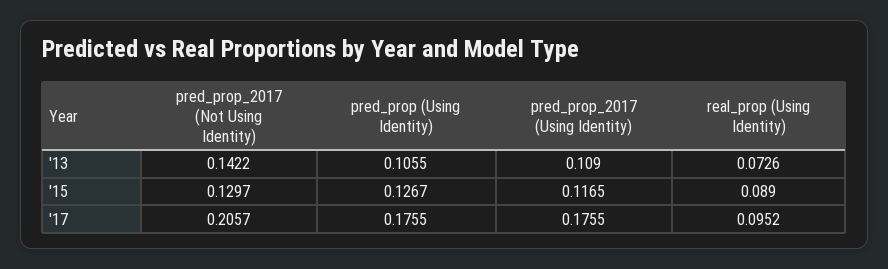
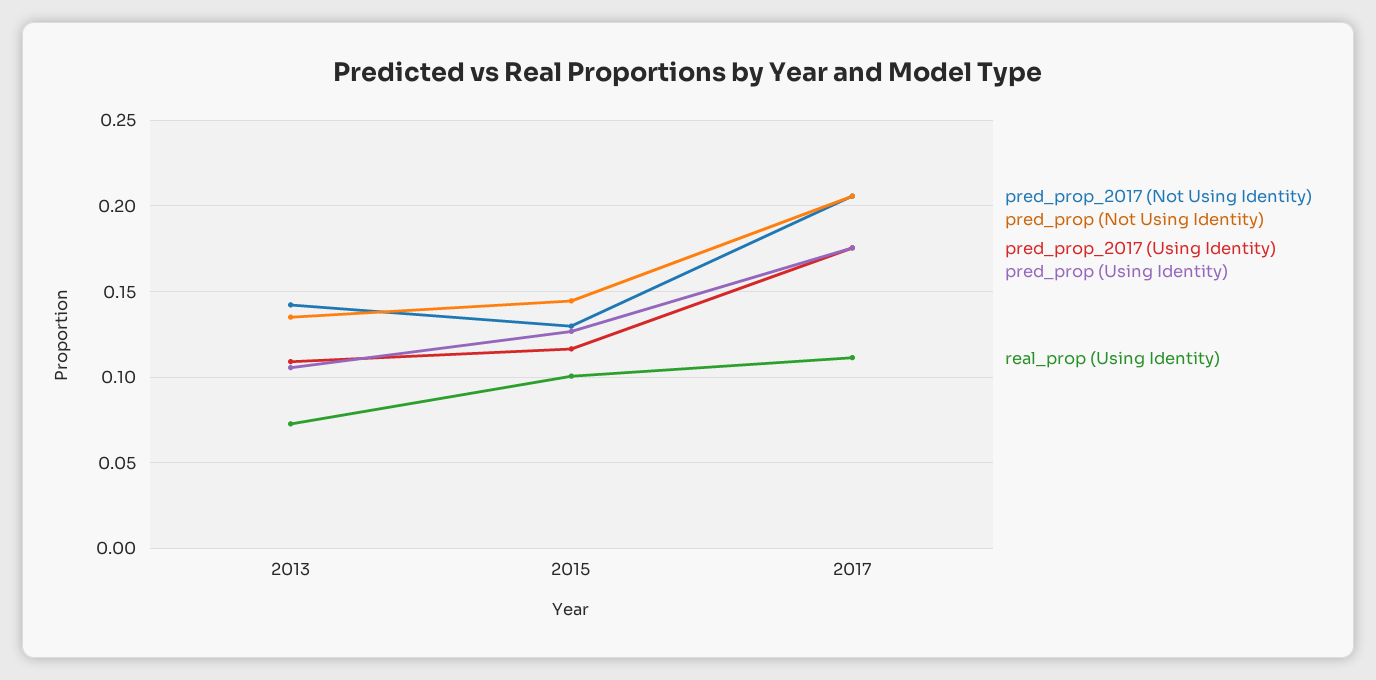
real_prop (Using Identity), '15: 0.089 -> 0.1
real_prop (Using Identity), '17: 0.0952 -> 0.11
pred_prop (Not Using Identity), '13: none -> 0.135
pred_prop (Not Using Identity), '15: none -> 0.145
pred_prop (Not Using Identity), '17: none -> 0.205

